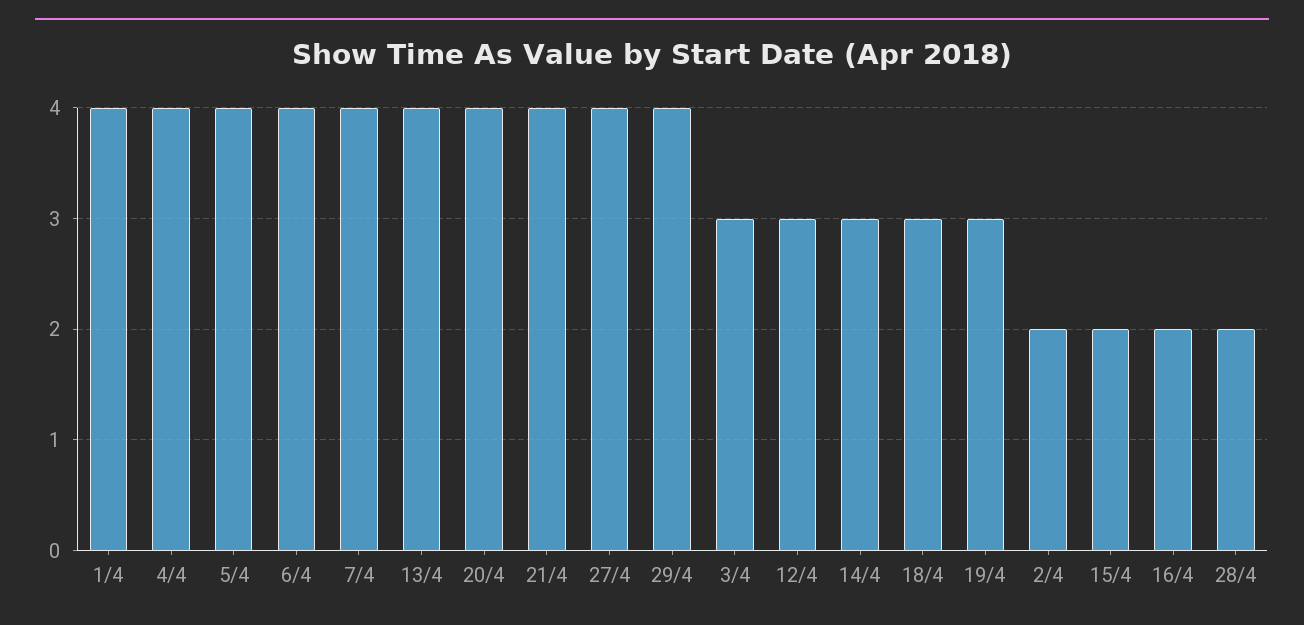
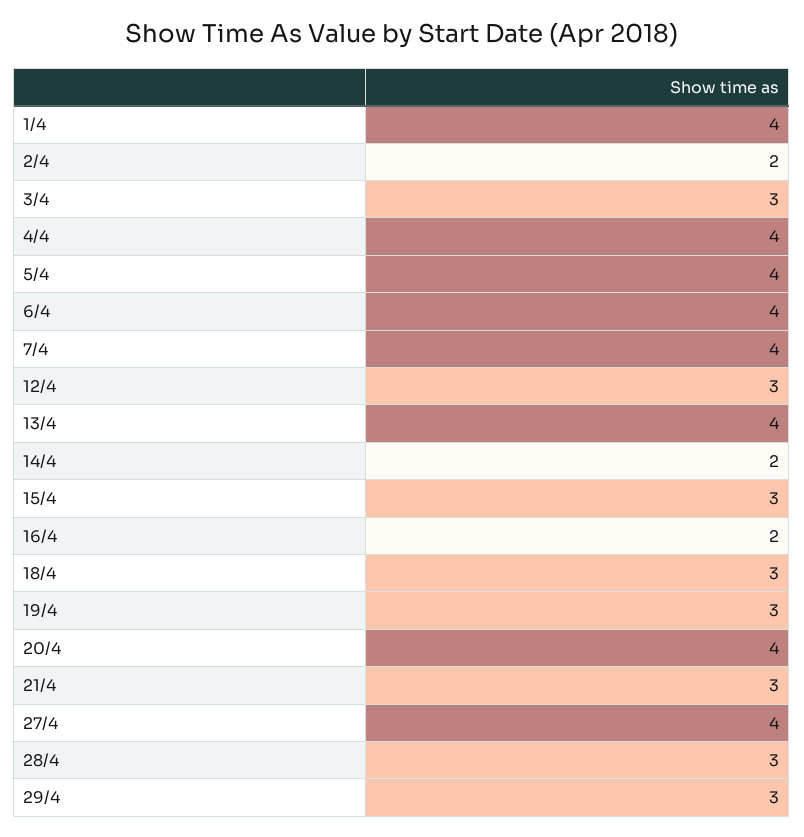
21/4: 4 -> 3
29/4: 4 -> 3
14/4: 3 -> 2
15/4: 2 -> 3
28/4: 2 -> 3

